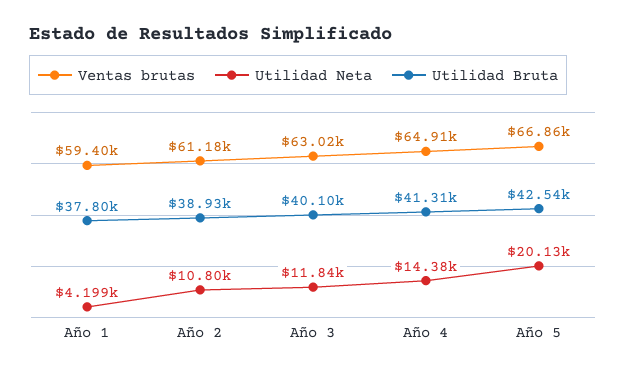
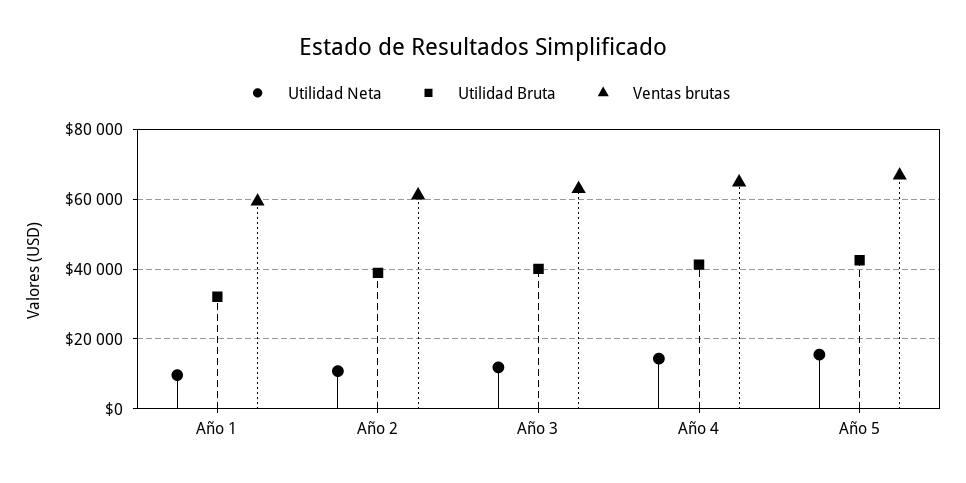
Utilidad Neta, Año 1: 4199 -> 10000
Utilidad Bruta, Año 1: 37800 -> 32000
Utilidad Neta, Año 5: 20130 -> 16000

